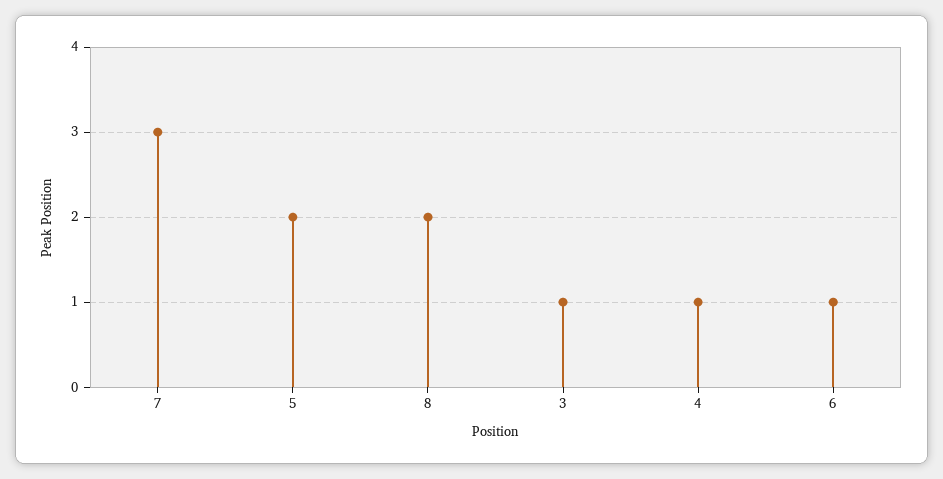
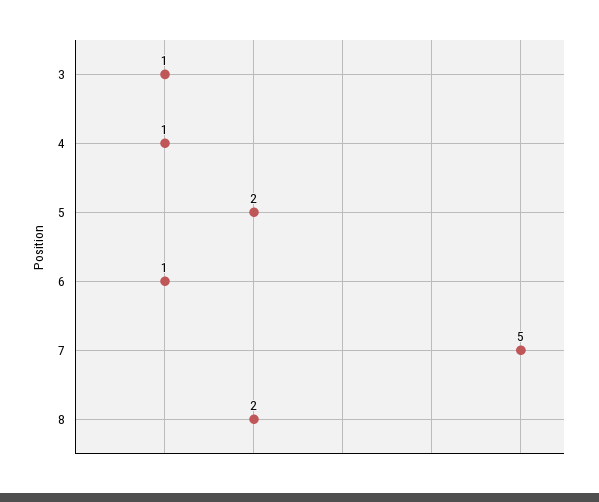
7: 3 -> 5

